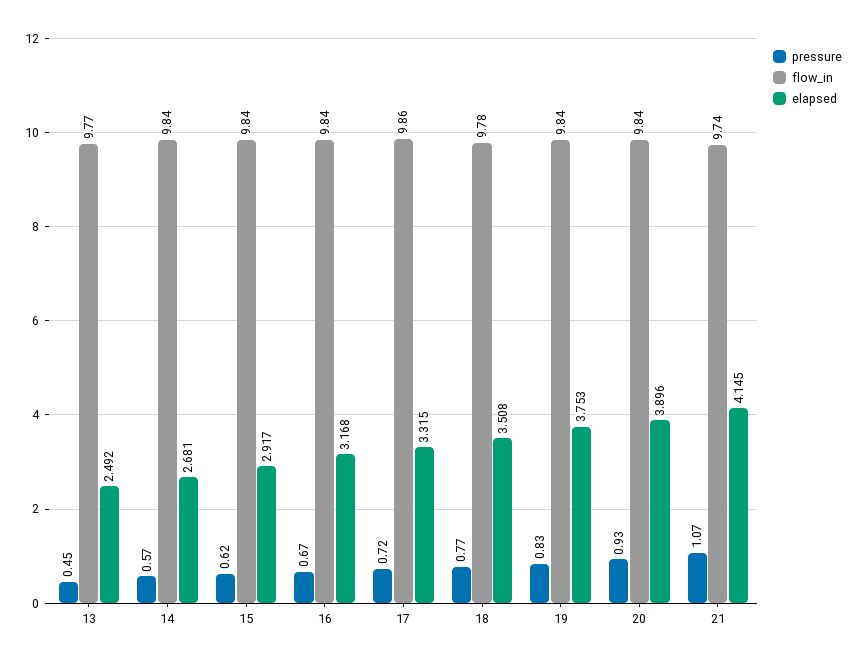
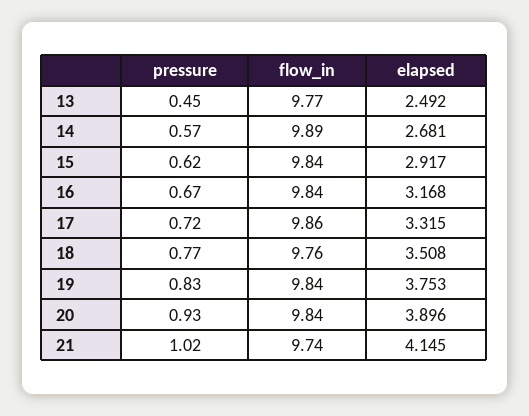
flow_in, 14: 9.84 -> 9.89
flow_in, 18: 9.78 -> 9.76
pressure, 21: 1.07 -> 1.02

